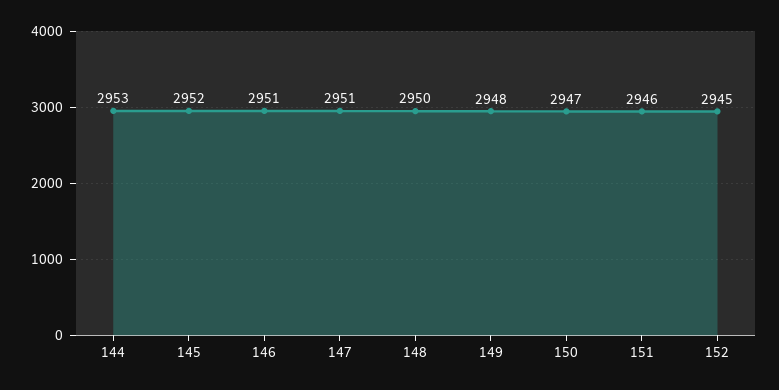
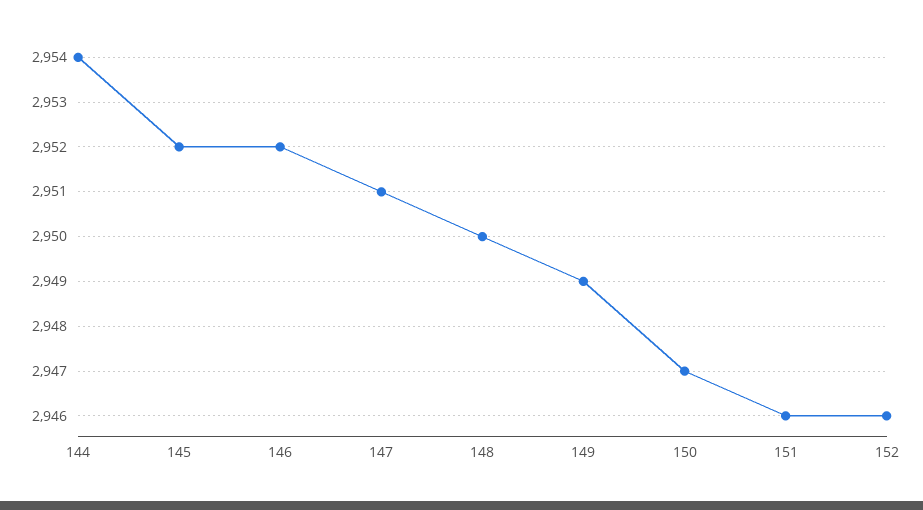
144: 2953 -> 2954
146: 2951 -> 2952
149: 2948 -> 2949
152: 2945 -> 2946

